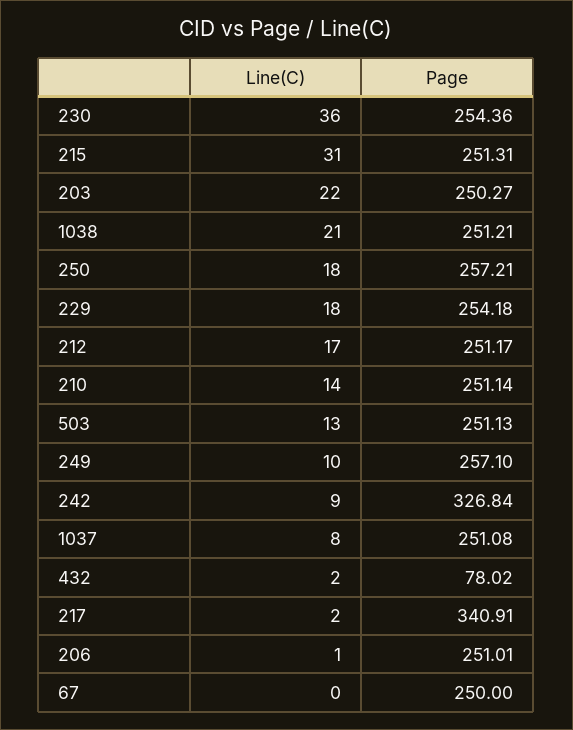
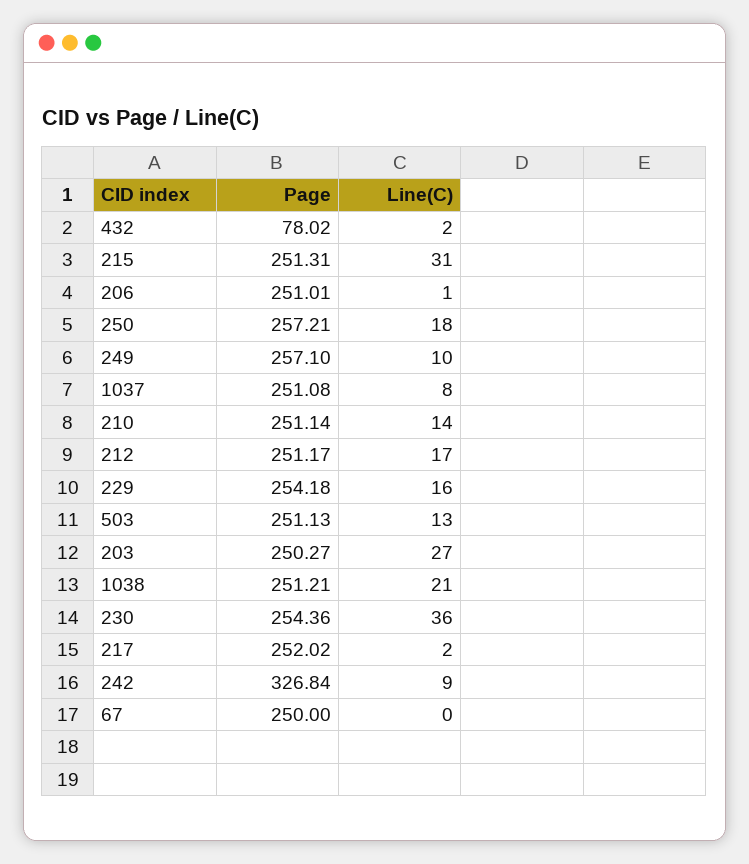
Line(C), 203: 22 -> 27
Line(C), 229: 18 -> 16
Page, 217: 340.91 -> 252.02

